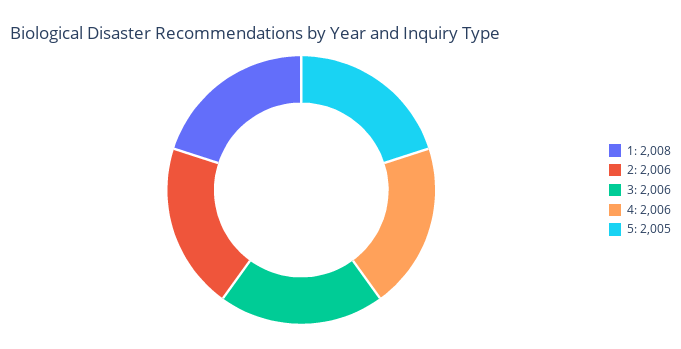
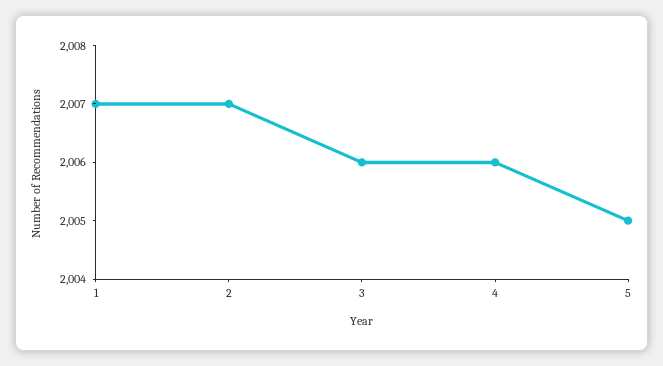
1: 2008 -> 2007
2: 2006 -> 2007

